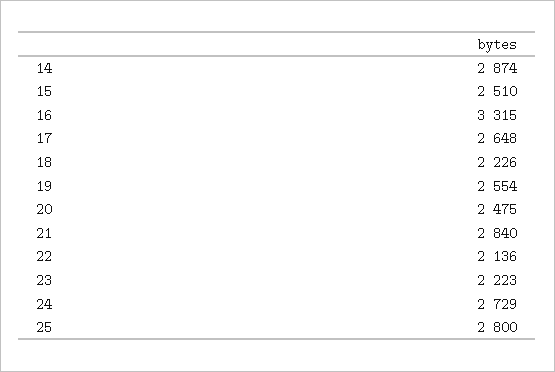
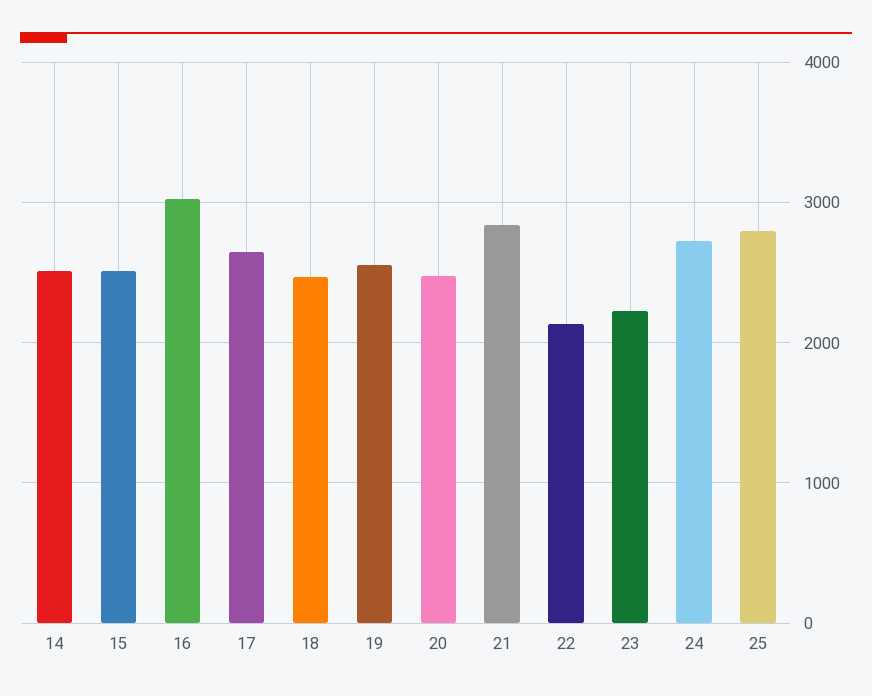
14: 2874 -> 2500
16: 3315 -> 3000
18: 2226 -> 2500

